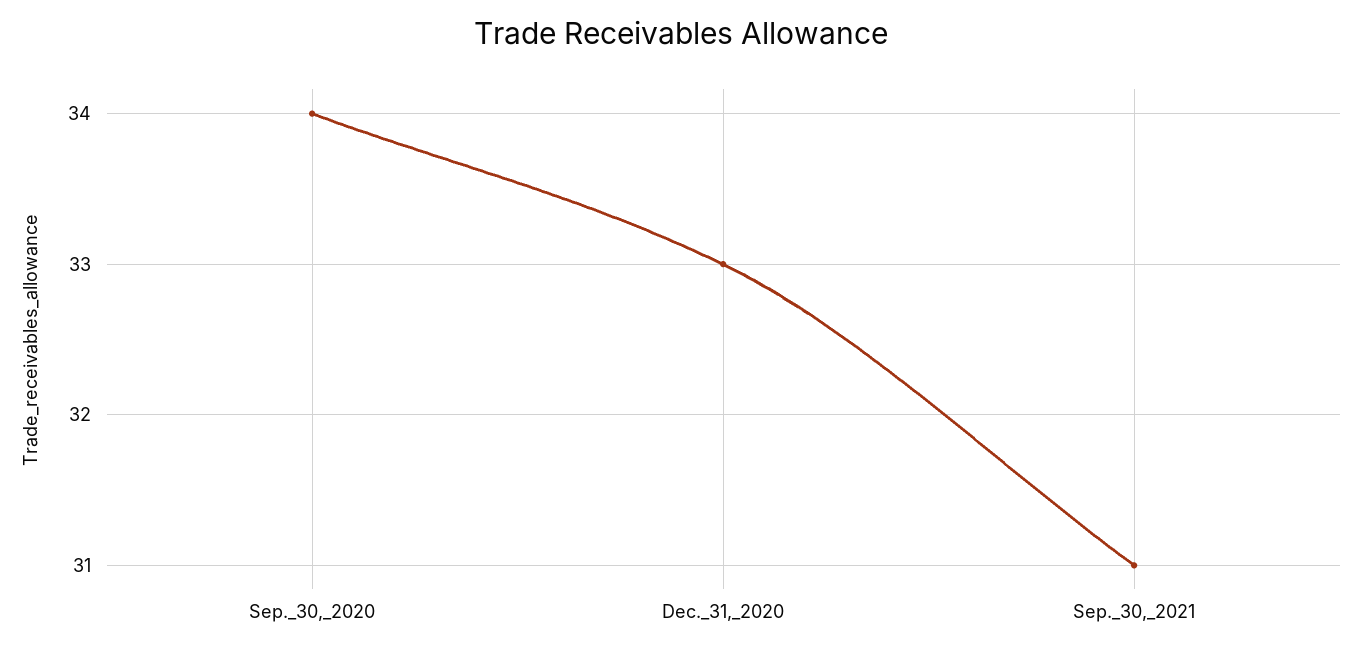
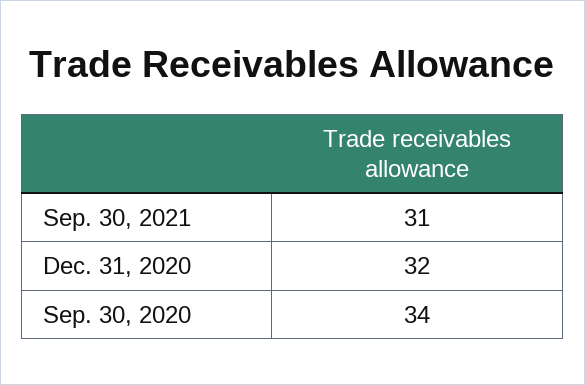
Dec._31,_2020: 33 -> 32

